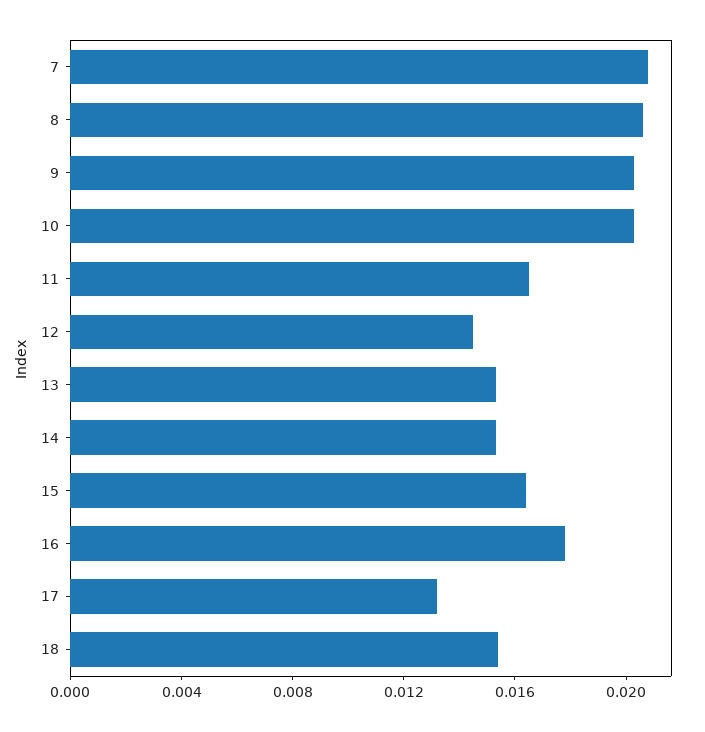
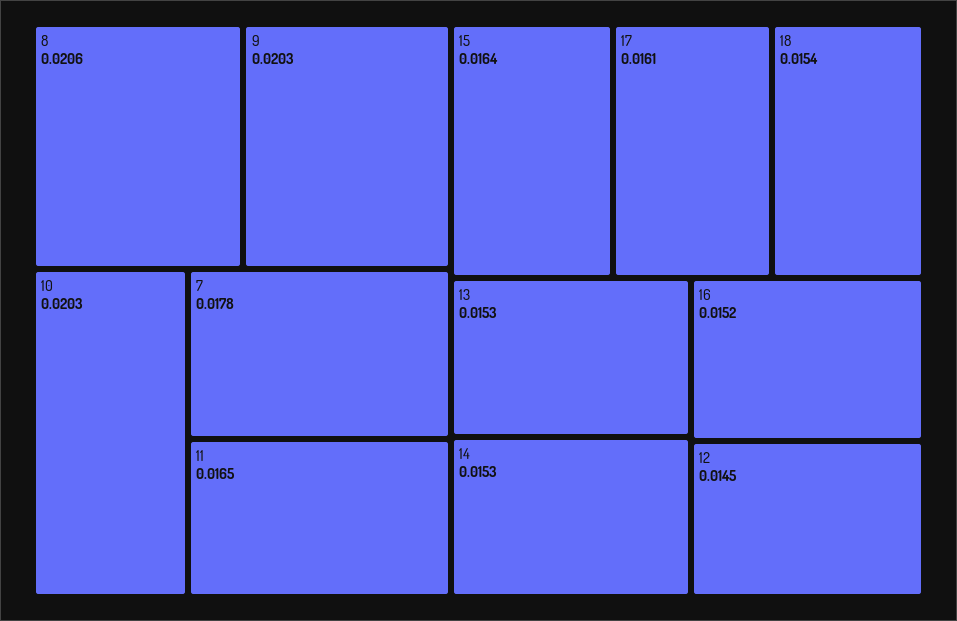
7: 0.021 -> 0.0178
16: 0.018 -> 0.0152
17: 0.013 -> 0.0161

